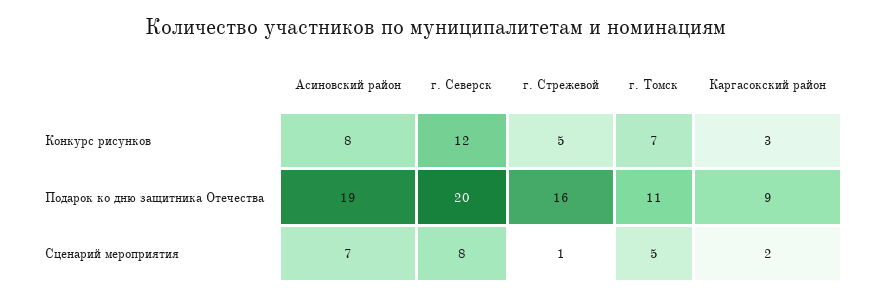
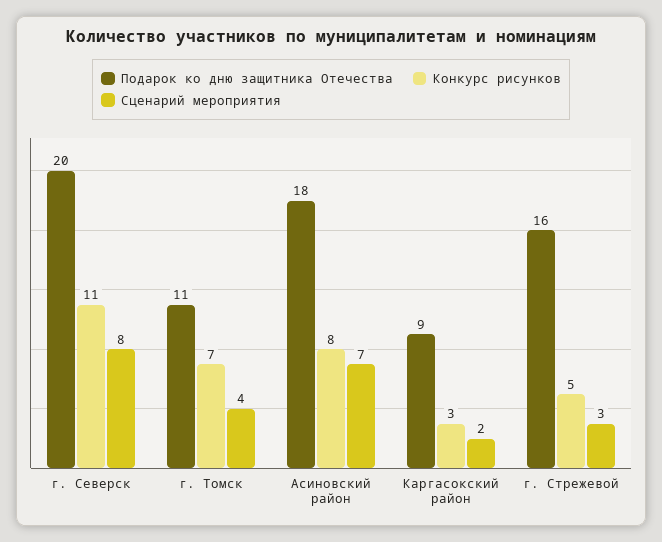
Конкурс рисунков, г. Северск: 12 -> 11
Подарок ко дню защитника Отечества, Асиновский район: 19 -> 18
Сценарий мероприятия, г. Стрежевой: 1 -> 3
Сценарий мероприятия, г. Томск: 5 -> 4

